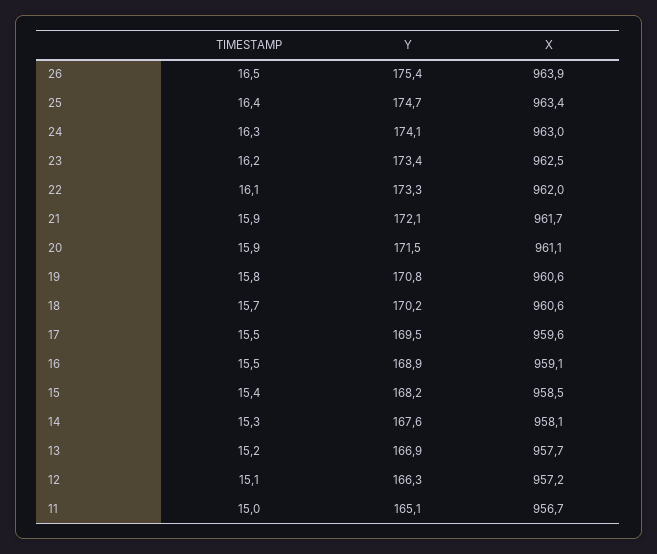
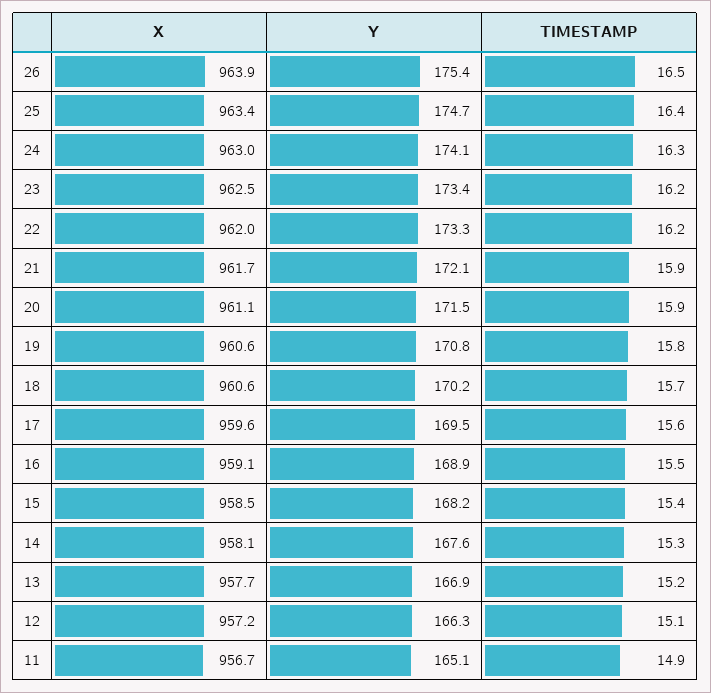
TIMESTAMP, 22: 16.1 -> 16.2
TIMESTAMP, 17: 15.5 -> 15.6
TIMESTAMP, 11: 15 -> 14.9

